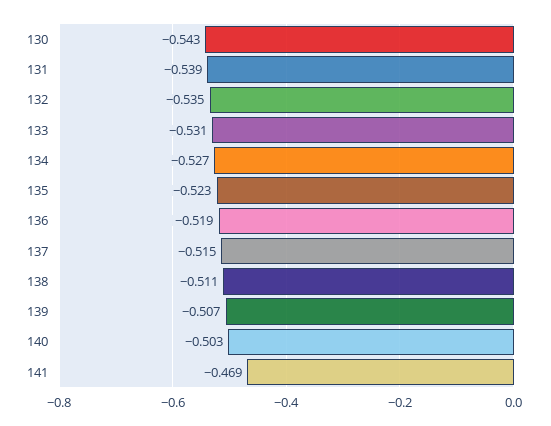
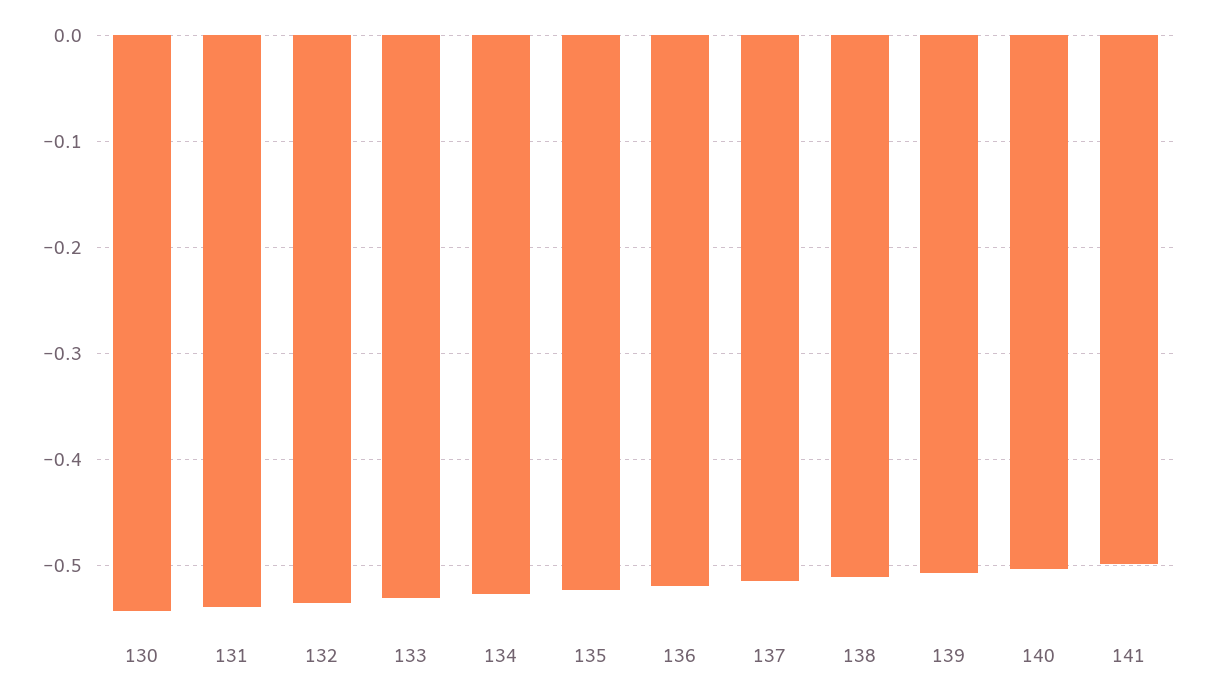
141: -0.469 -> -0.5

